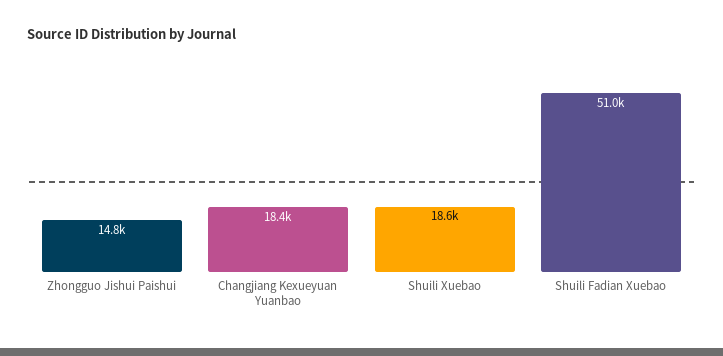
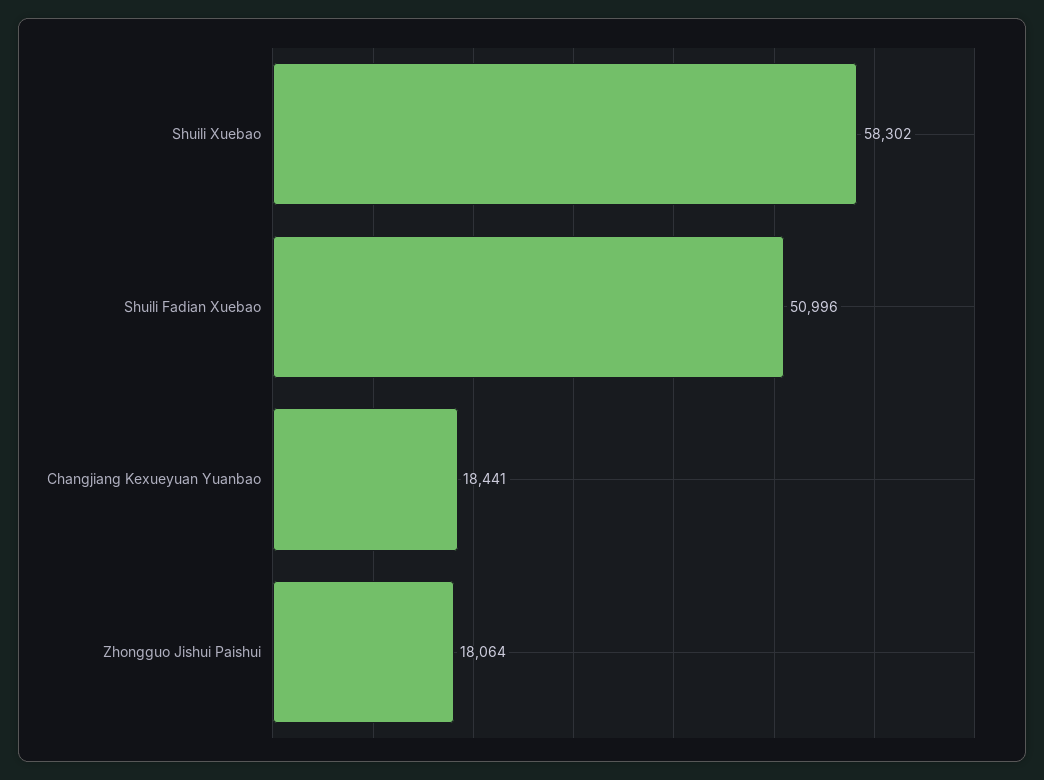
Zhongguo Jishui Paishui: 14800 -> 18064
Shuili Xuebao: 18600 -> 58302

